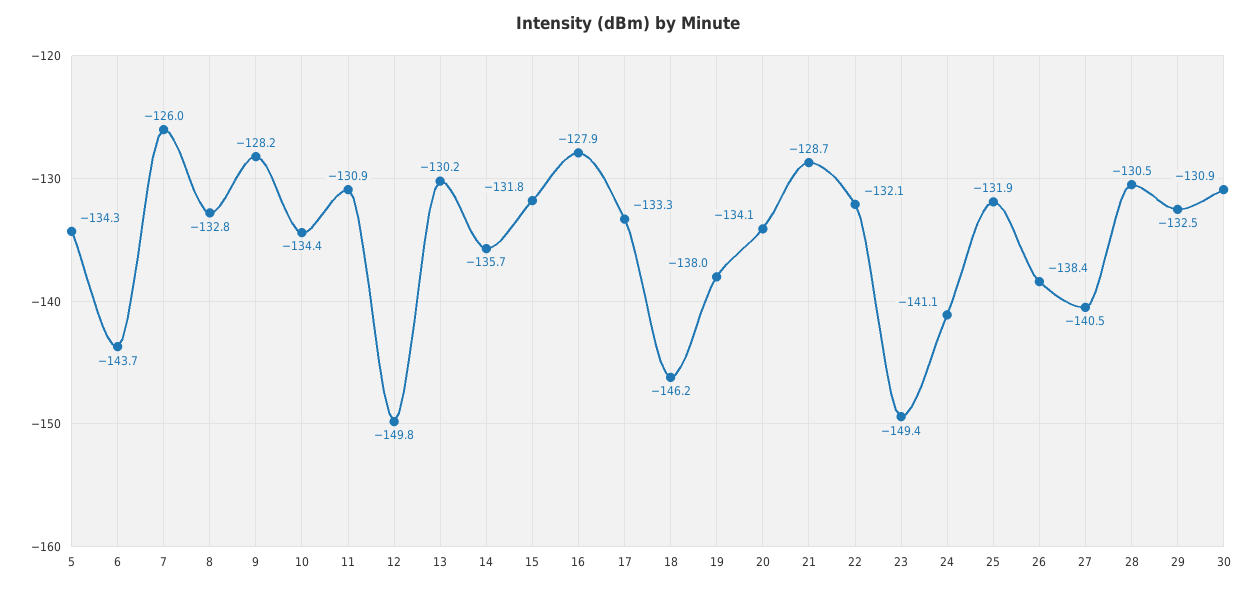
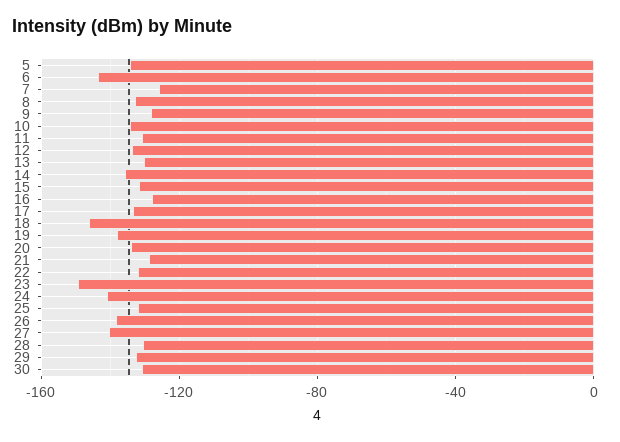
12: -149.8 -> -135

